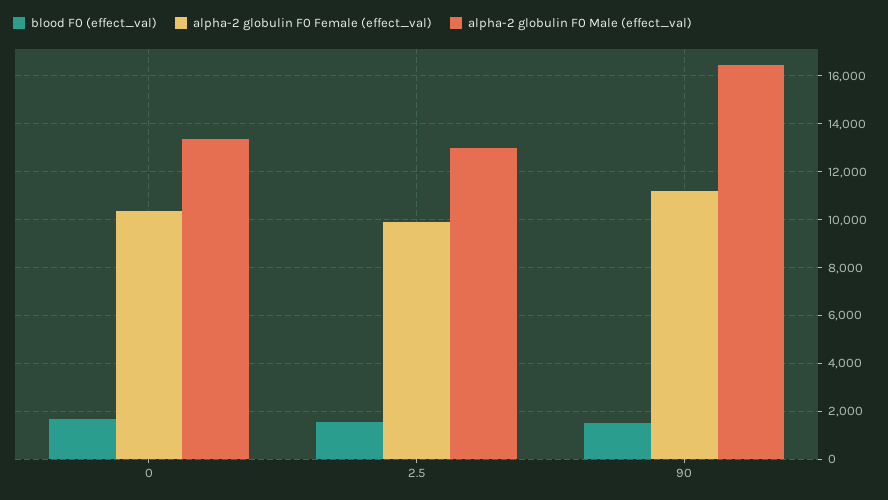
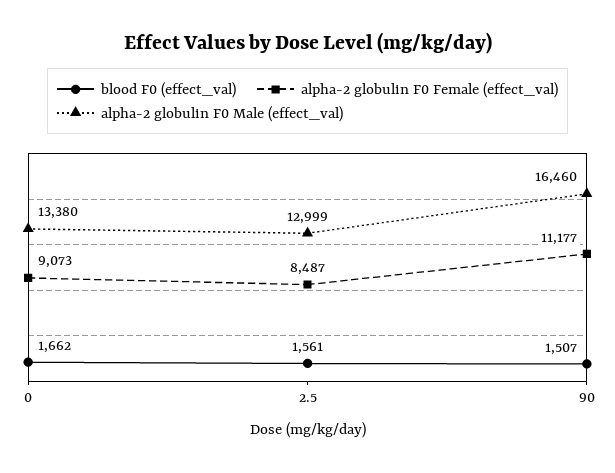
alpha-2 globulin F0 Female (effect_val), 0: 10500 -> 9073
alpha-2 globulin F0 Female (effect_val), 2.5: 10000 -> 8487

